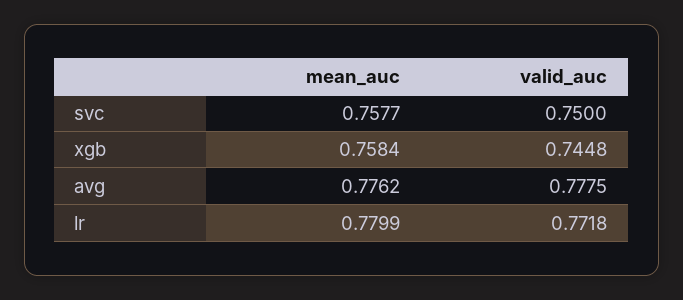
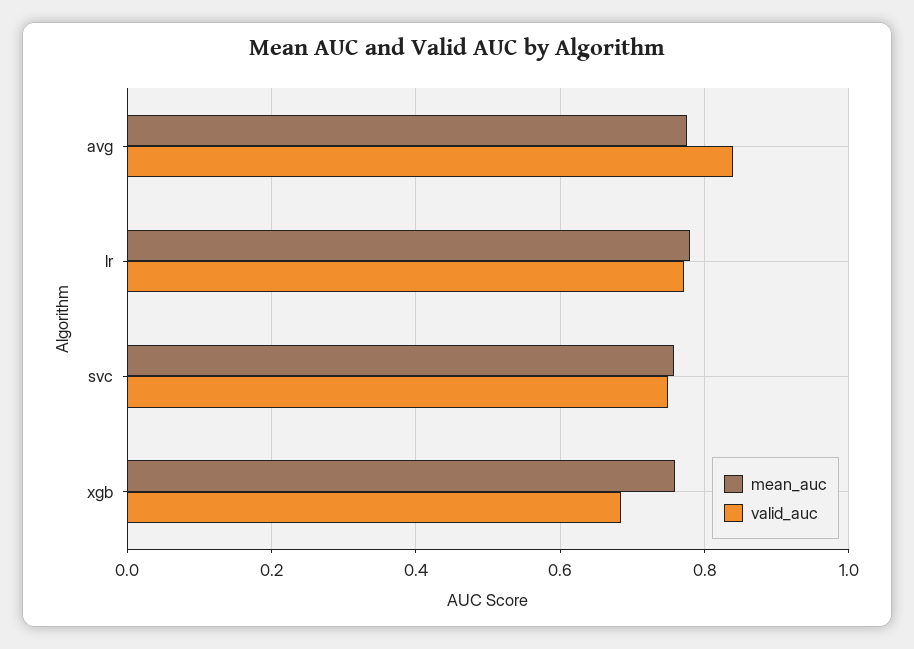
valid_auc, xgb: 0.7448 -> 0.68
valid_auc, avg: 0.7775 -> 0.84

